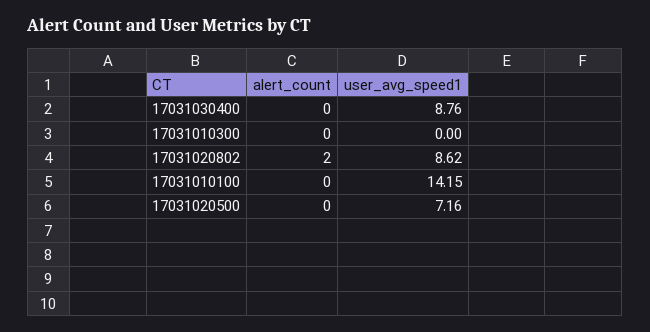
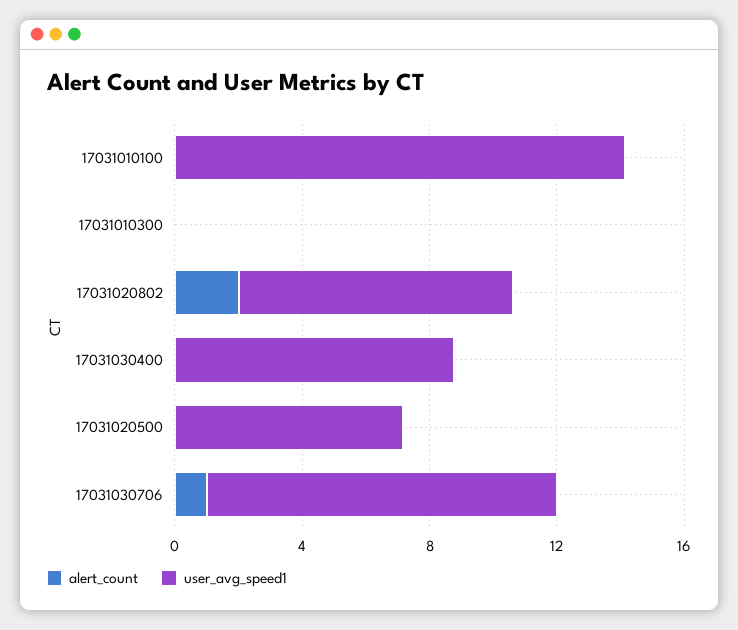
alert_count, 17031030706: none -> 1
user_avg_speed1, 17031030706: none -> 11

